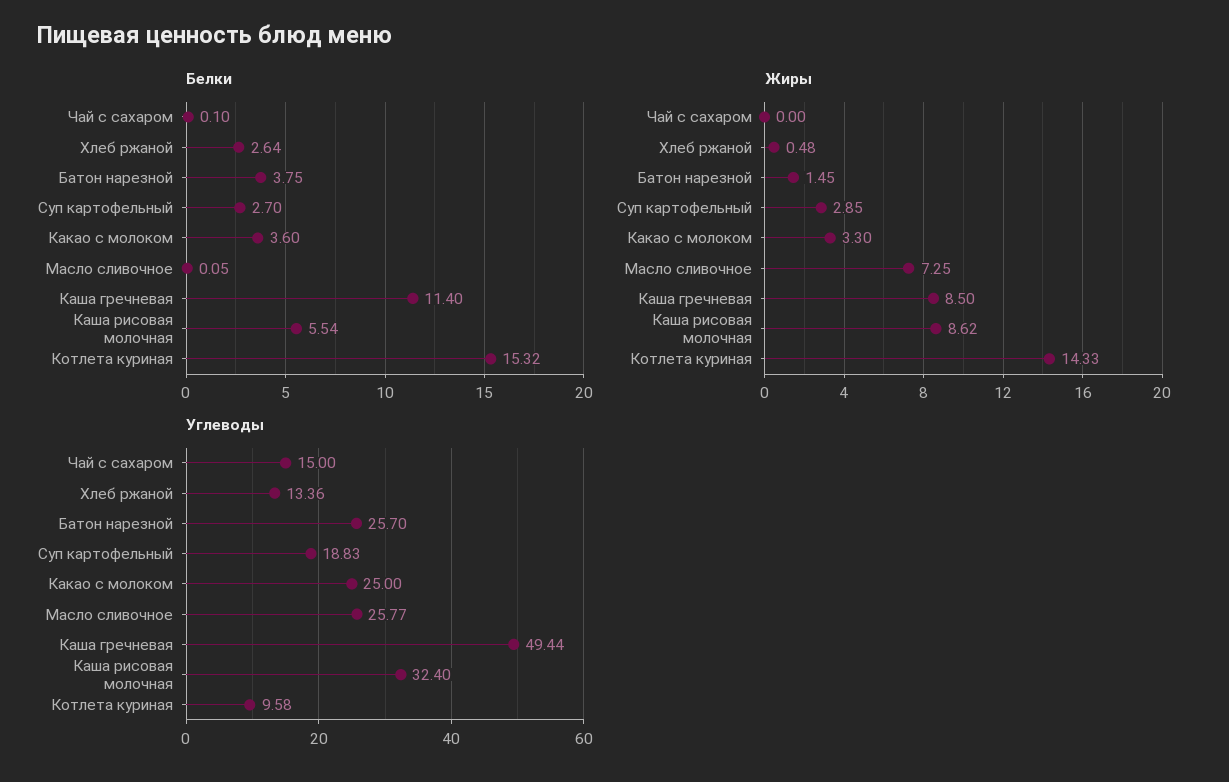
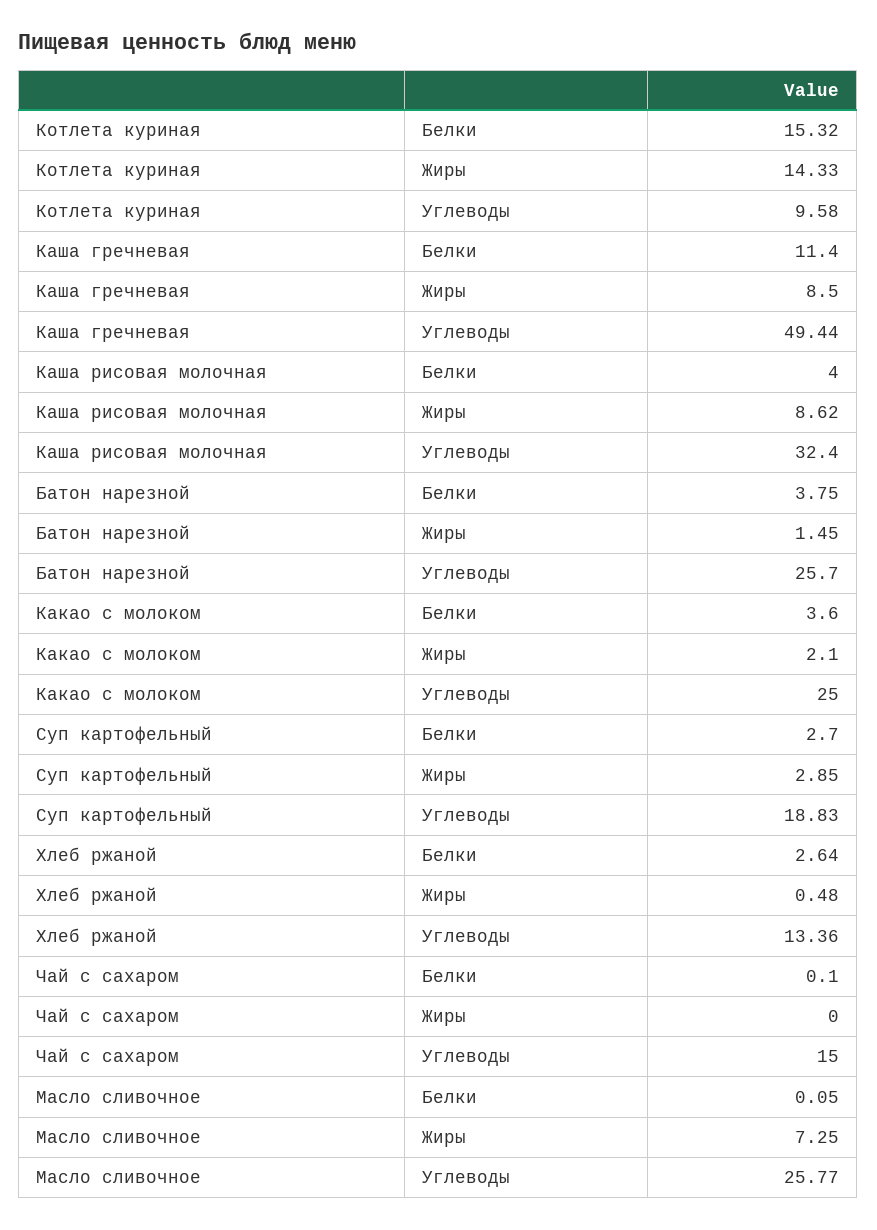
Белки, Каша рисовая молочная: 5.54 -> 4
Жиры, Какао с молоком: 3.3 -> 2.1

